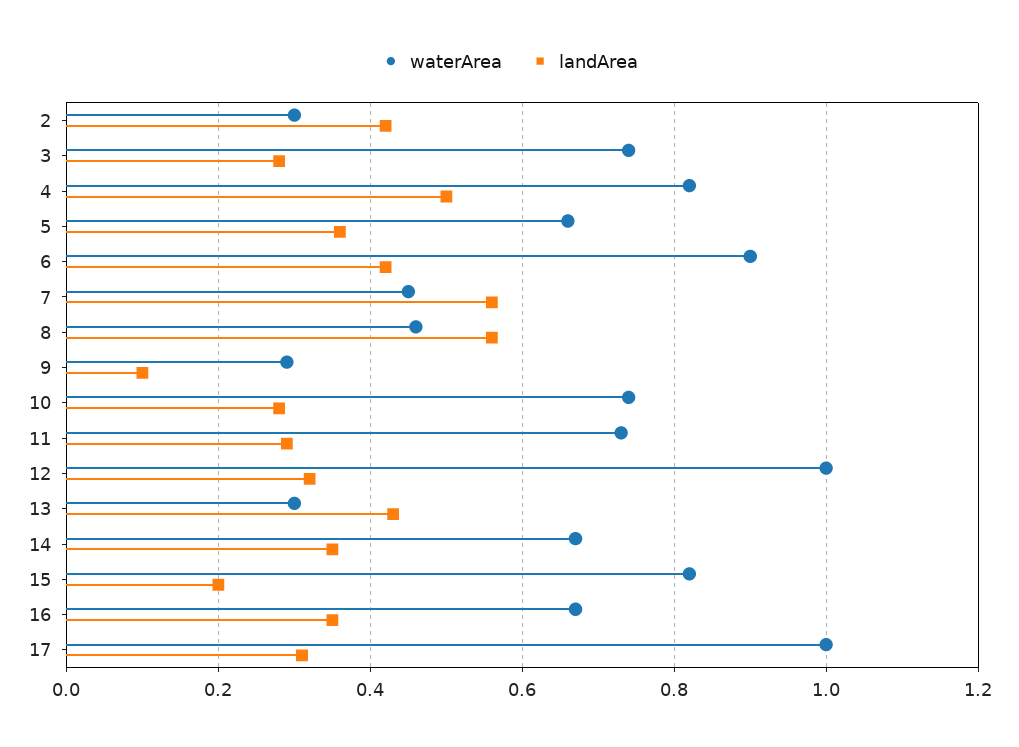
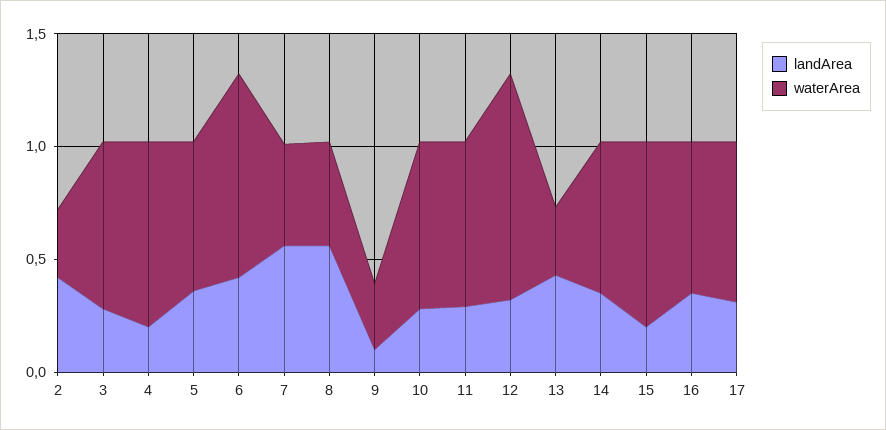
landArea, 4: 0.5 -> 0.2
waterArea, 17: 1 -> 0.7

